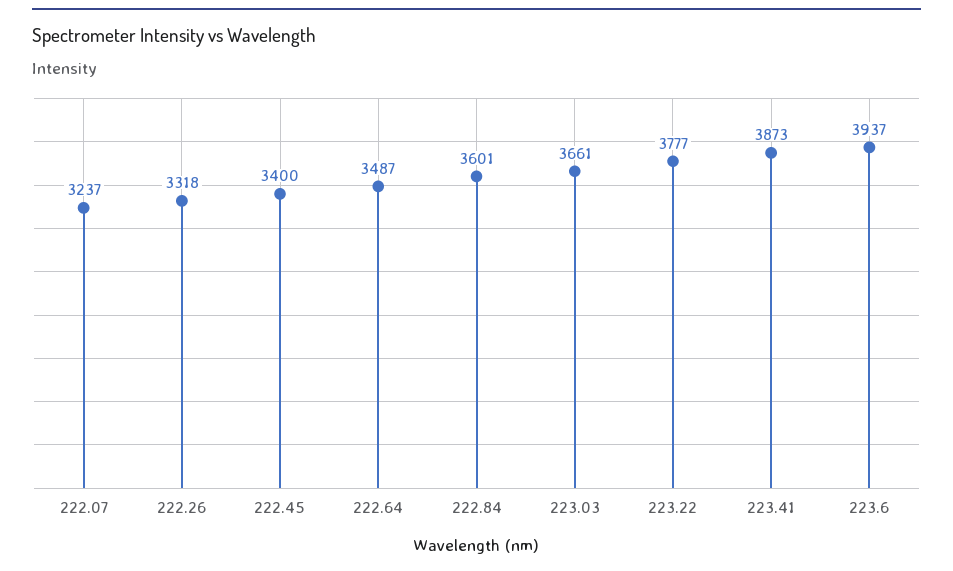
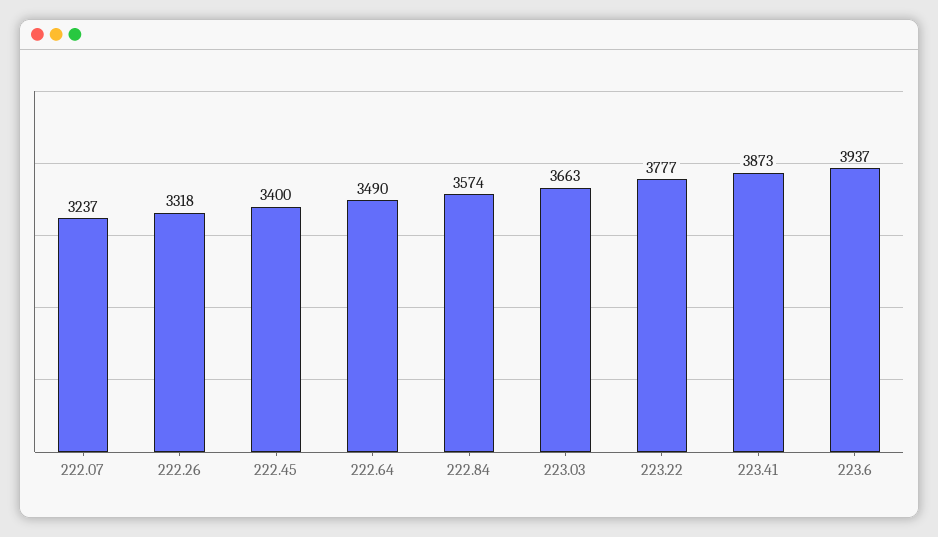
222.64: 3487 -> 3490
222.84: 3601 -> 3574
223.03: 3661 -> 3663

